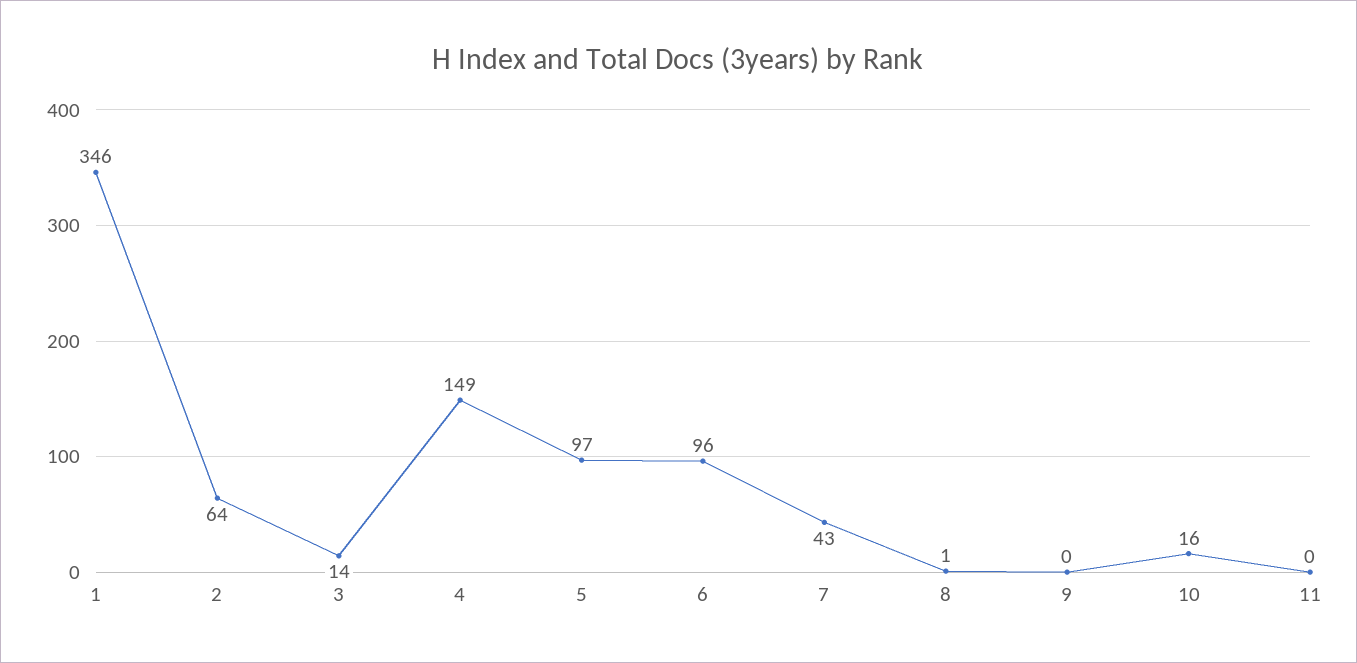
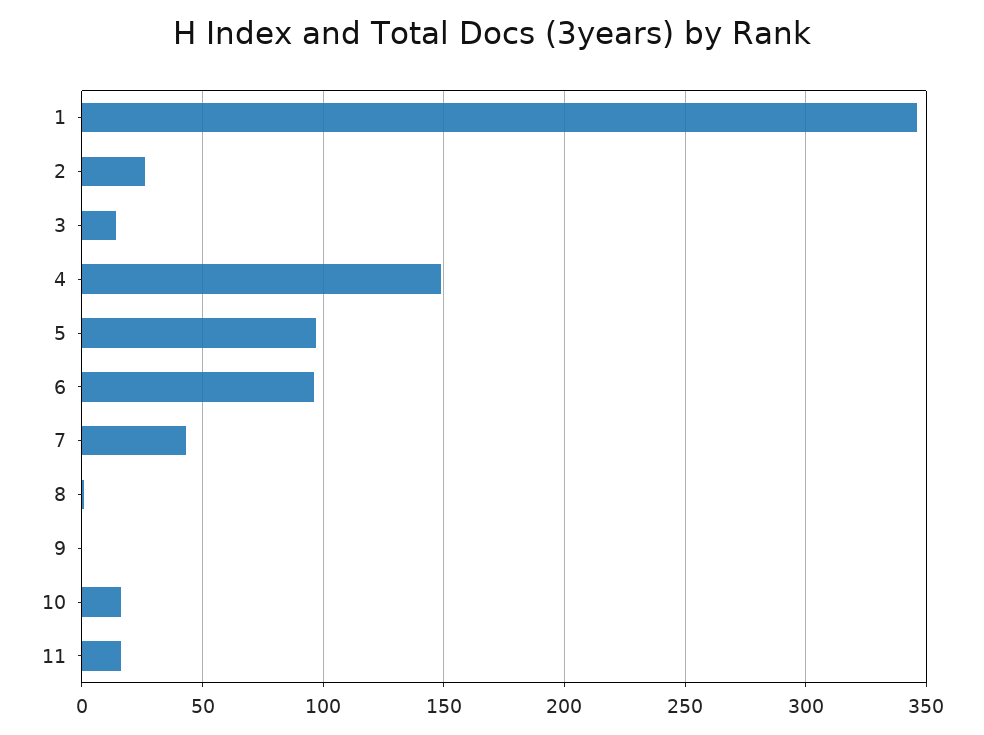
2: 64 -> 25
11: 0 -> 15

